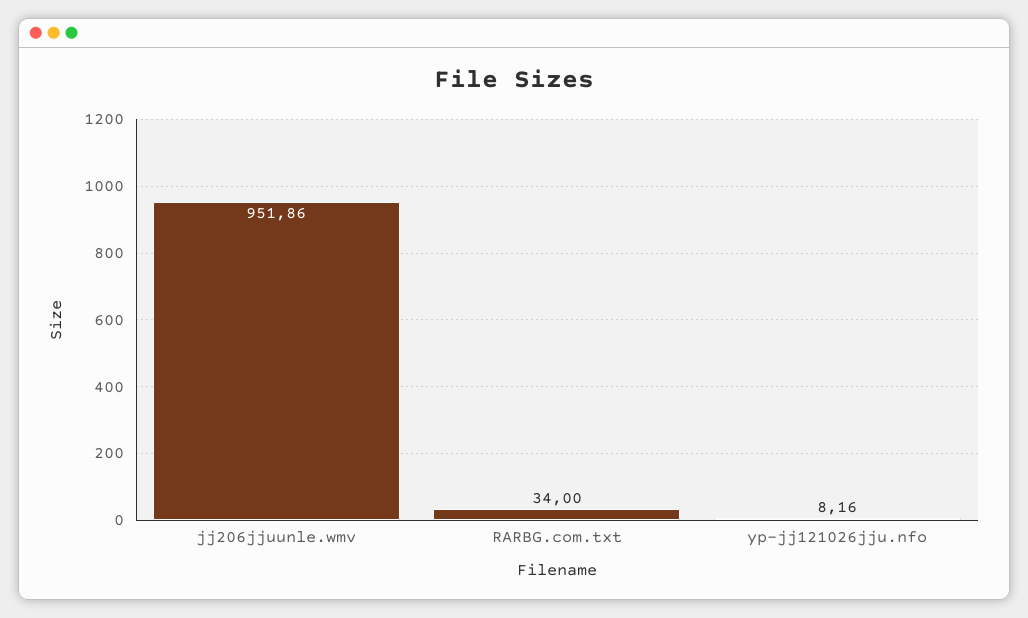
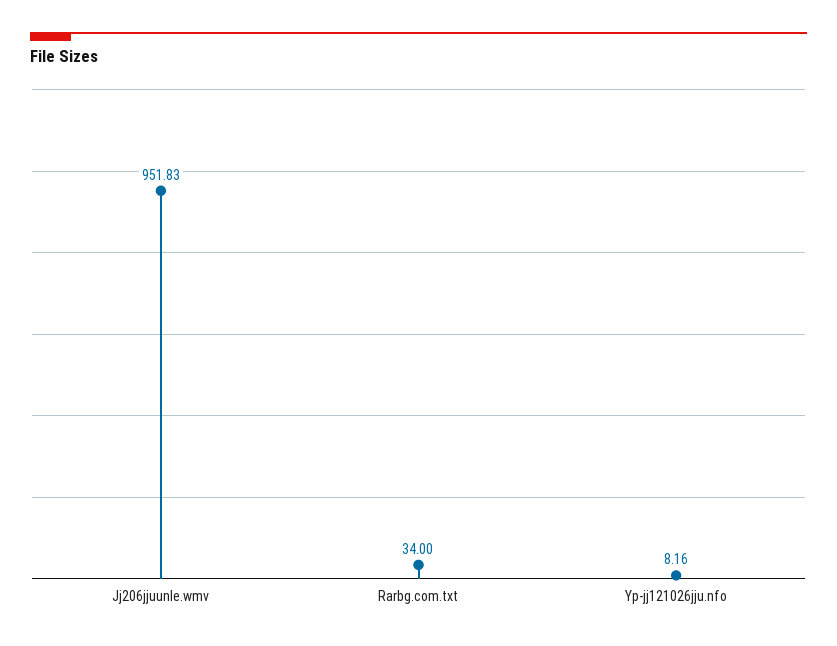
jj206jjuunle.wmv: 951.86 -> 951.83

